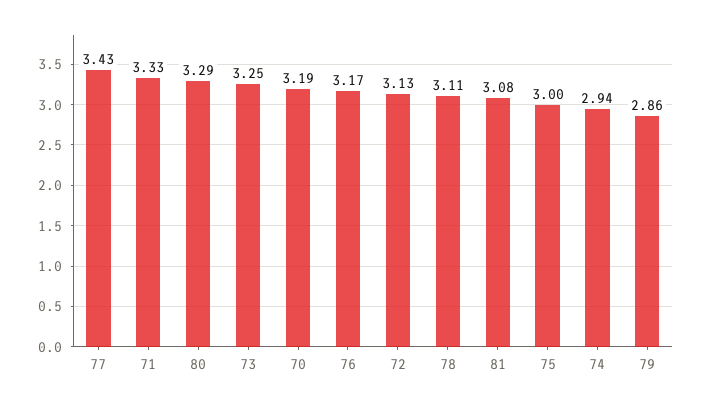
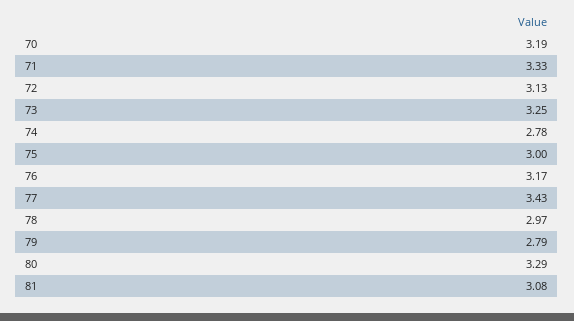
78: 3.11 -> 2.97
74: 2.94 -> 2.78
79: 2.86 -> 2.79

